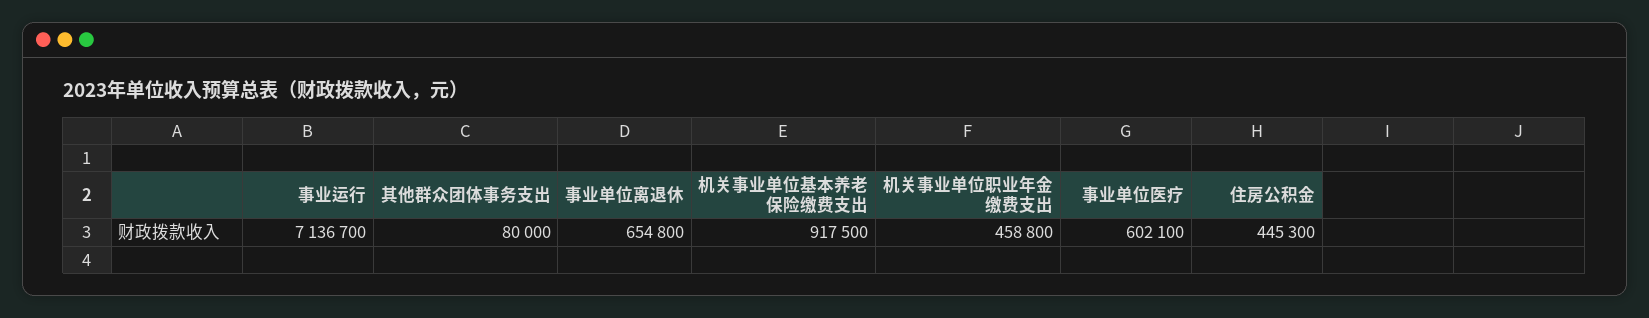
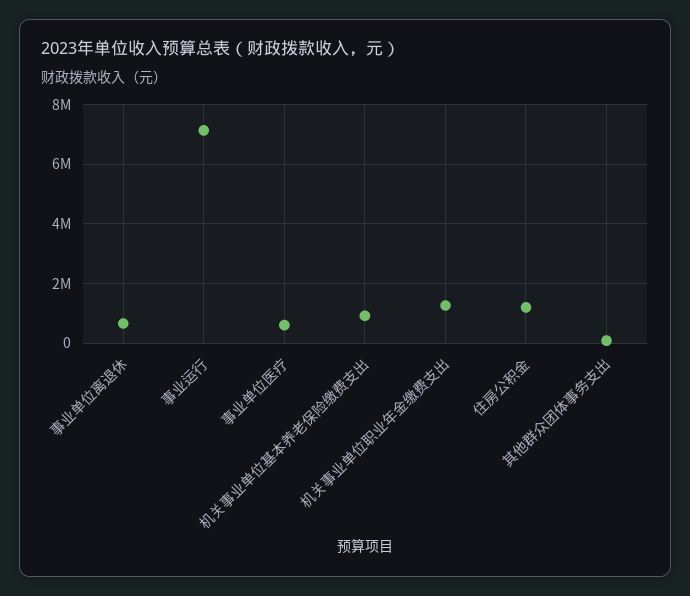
机关事业单位职业年金缴费支出: 458800 -> 1250000
住房公积金: 445300 -> 1250000

